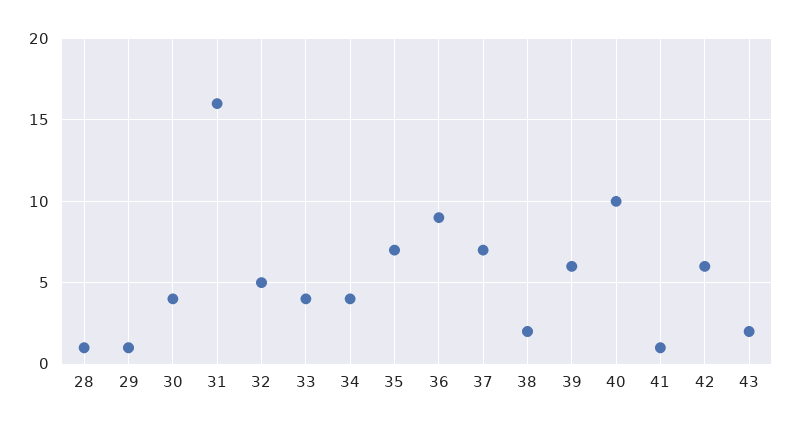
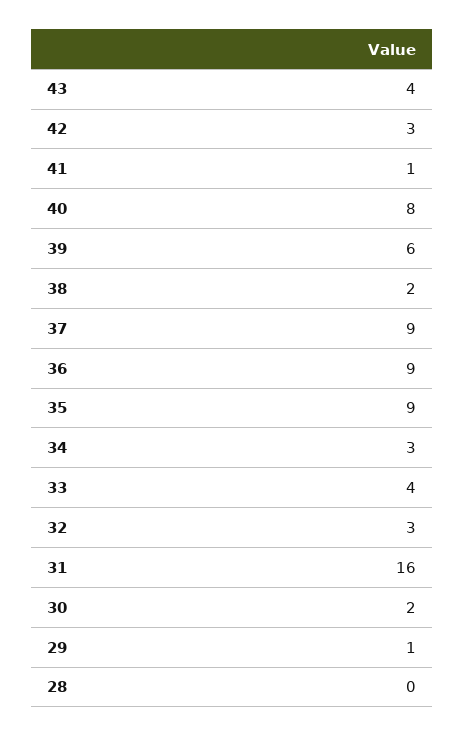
28: 1 -> 0
30: 4 -> 2
32: 5 -> 3
34: 4 -> 3
35: 7 -> 9
37: 7 -> 9
40: 10 -> 8
42: 6 -> 3
43: 2 -> 4

